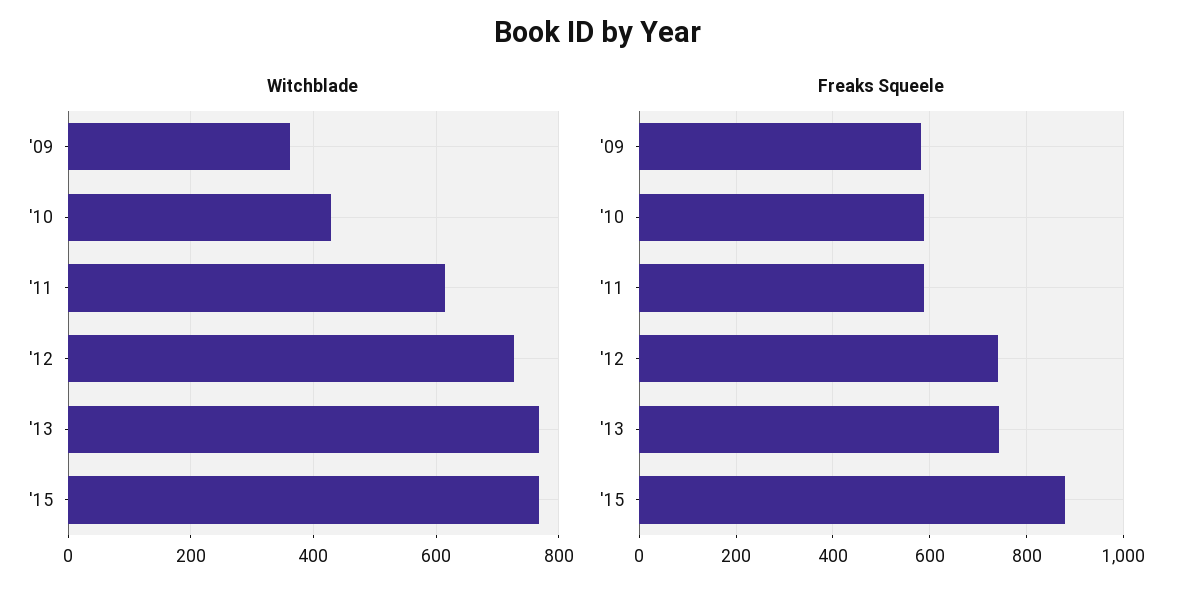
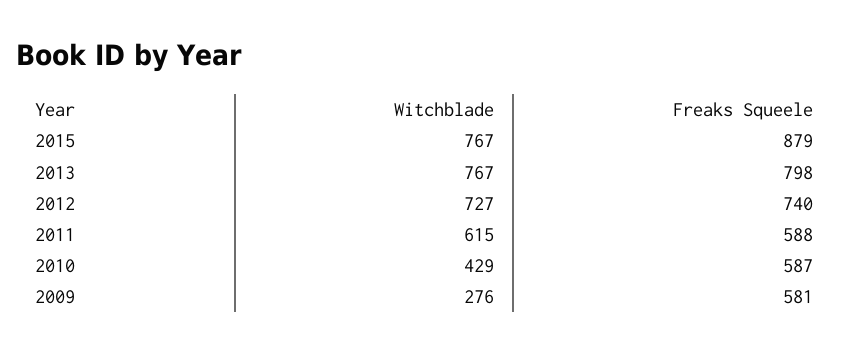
Witchblade, '09: 360 -> 276
Freaks Squeele, '13: 740 -> 798

